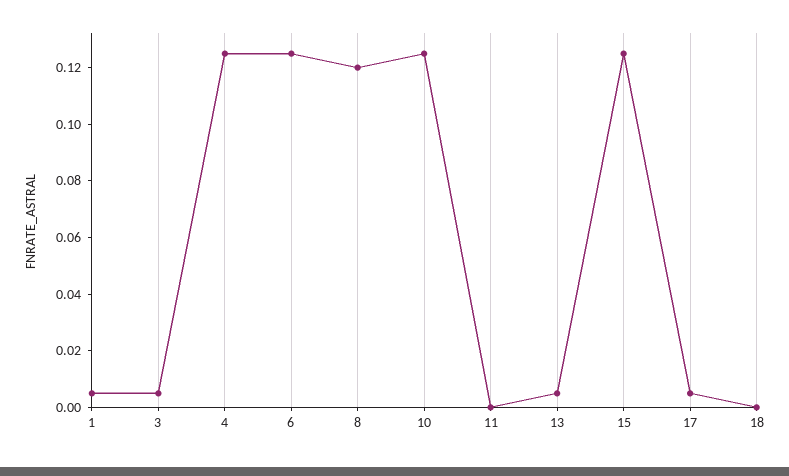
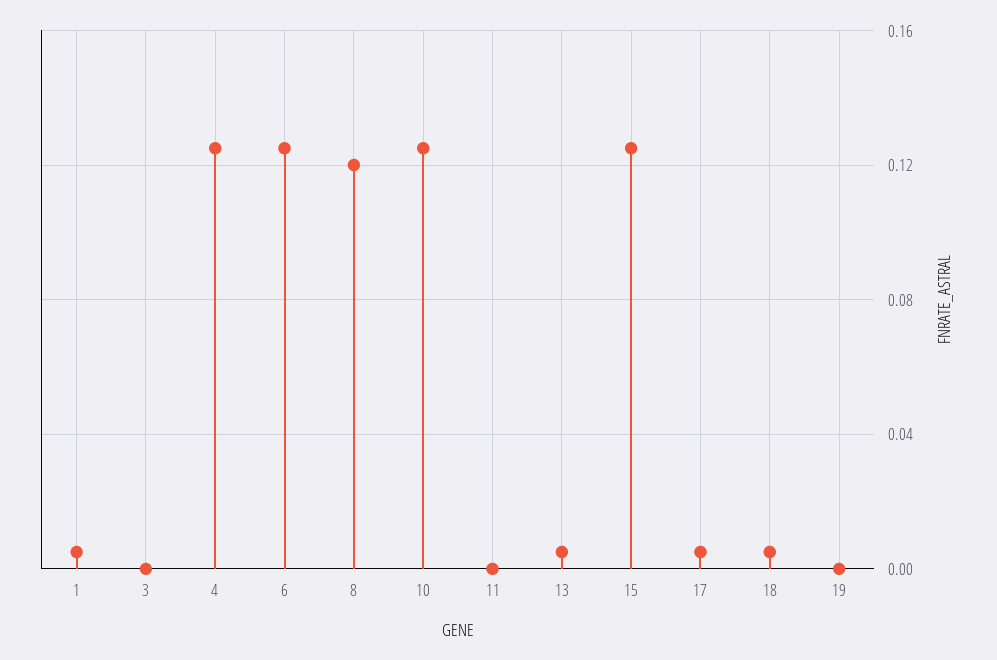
3: 0.005 -> 0
18: 0 -> 0.005
19: none -> 0

